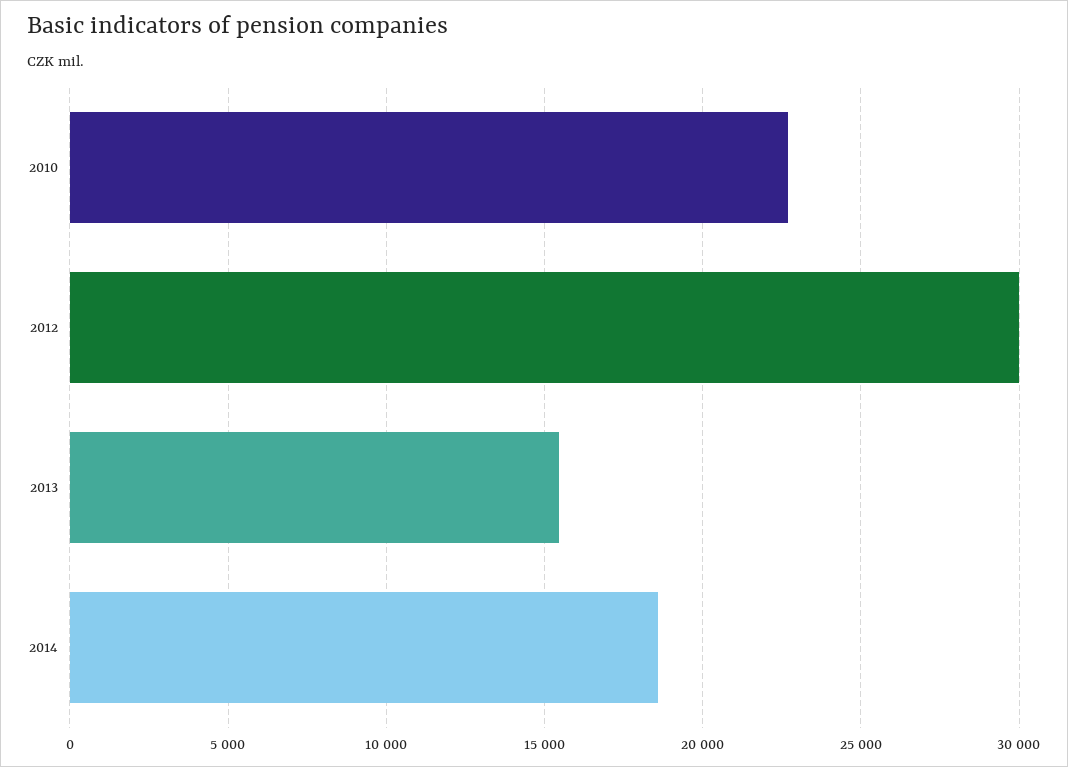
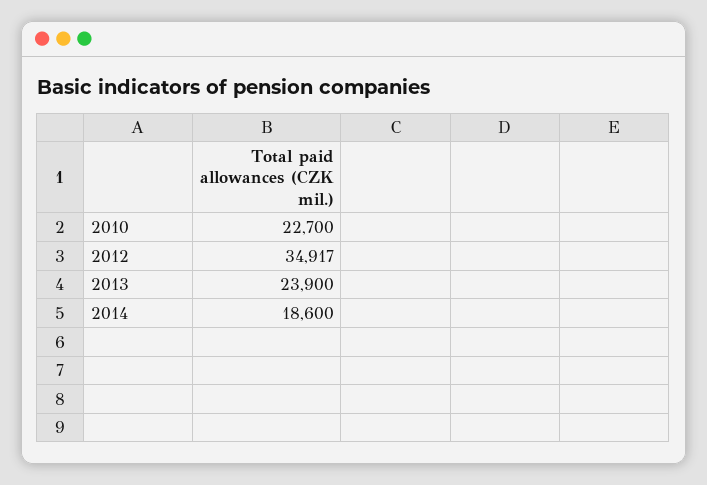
2012: 30000 -> 34917
2013: 15500 -> 23900

